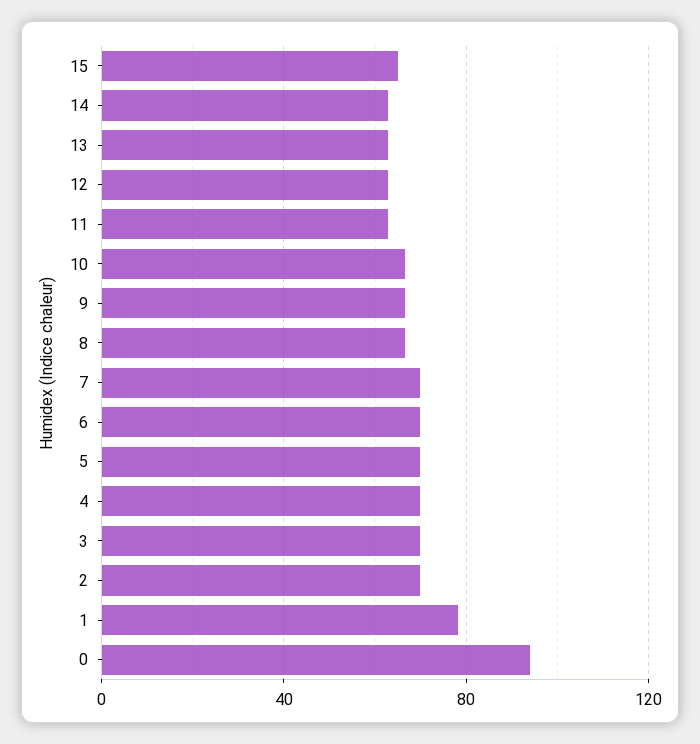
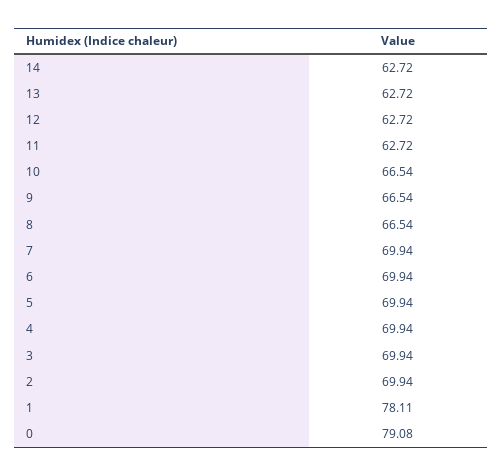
15: 65 -> none
0: 95 -> 79.08

